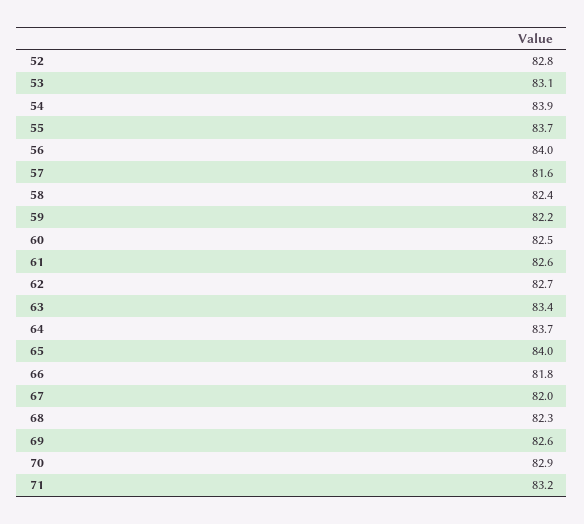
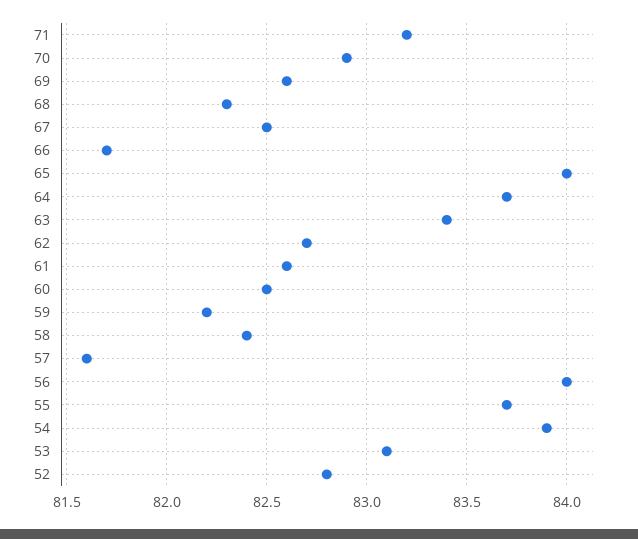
66: 81.8 -> 81.7
67: 82 -> 82.5

